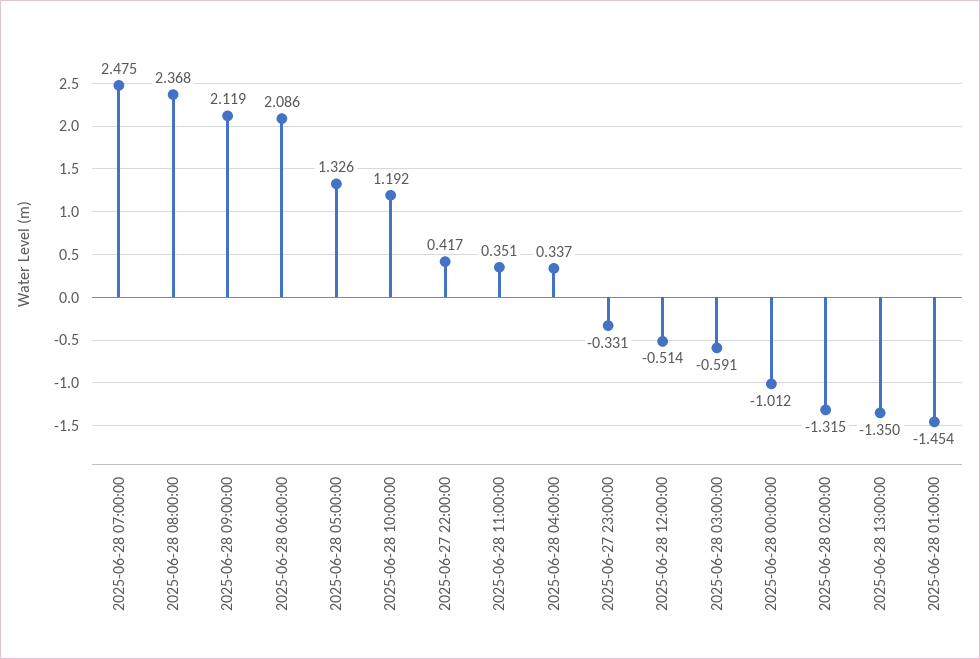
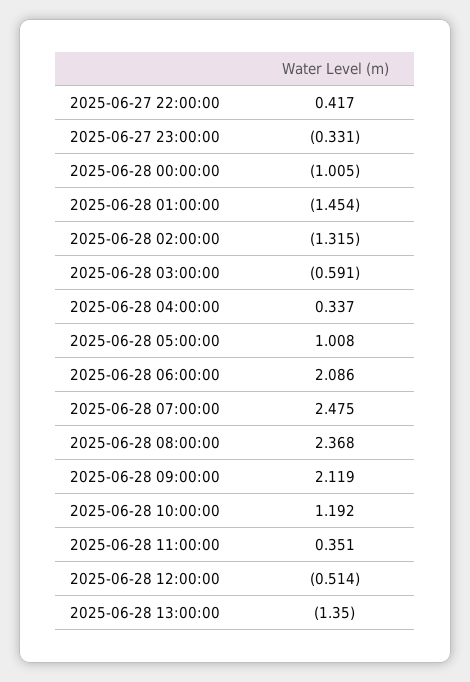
2025-06-28 05:00:00: 1.326 -> 1.008
2025-06-28 00:00:00: -1.012 -> -1.005

